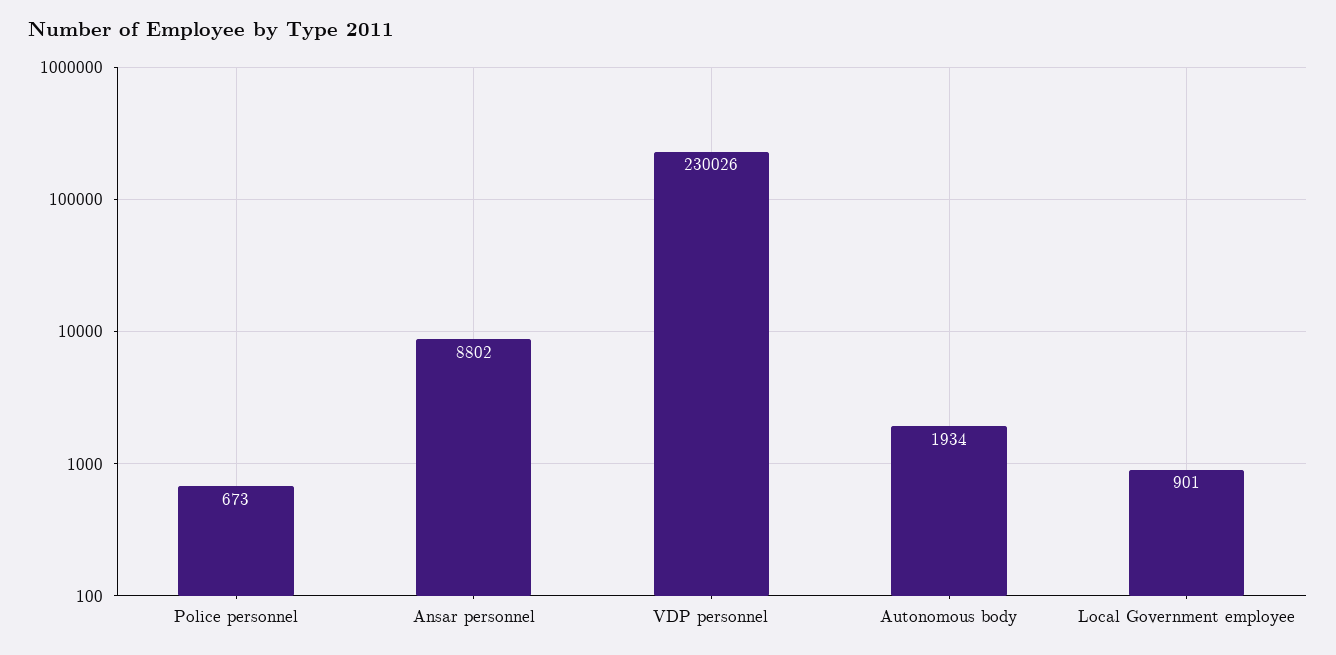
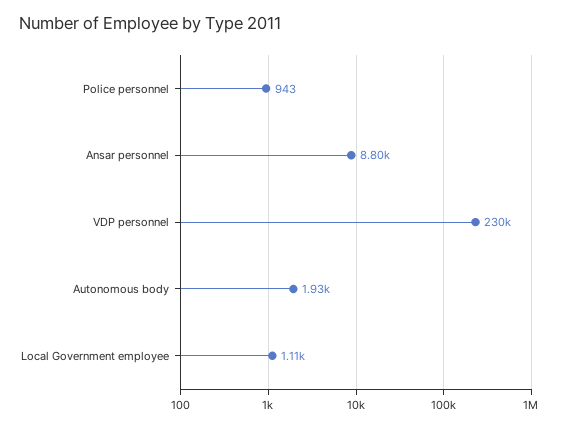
Police personnel: 673 -> 943
Local Government employee: 901 -> 1110

